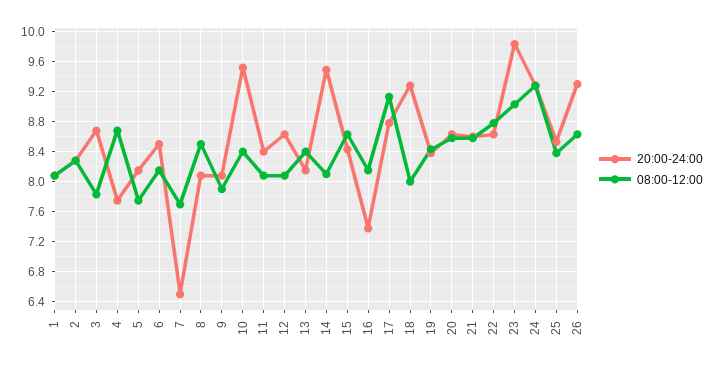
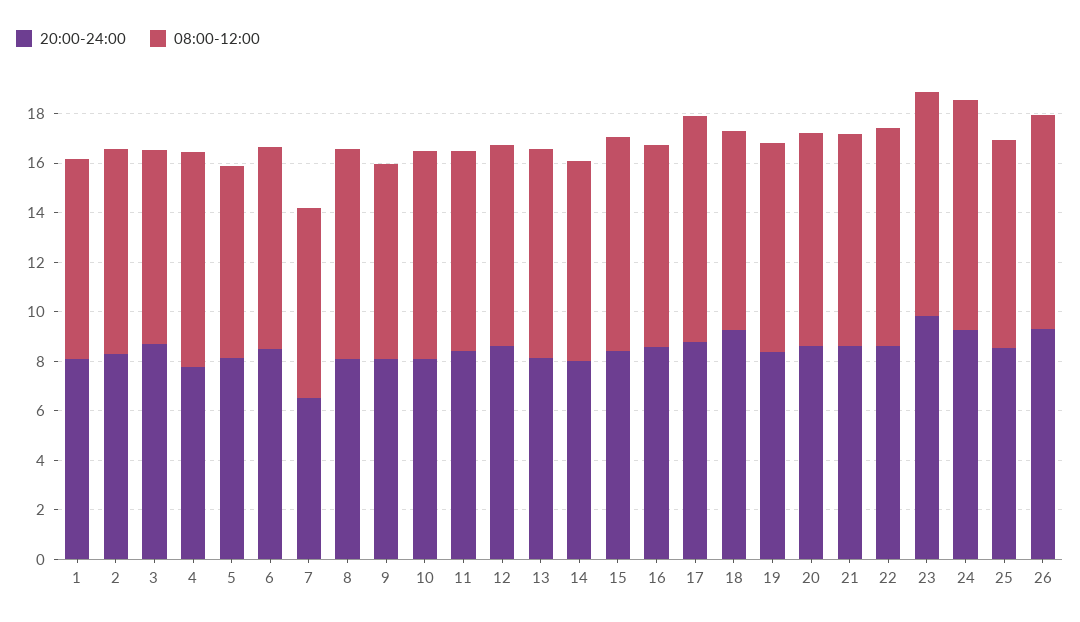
20:00-24:00, 10: 9.5 -> 8
20:00-24:00, 14: 9.5 -> 8
20:00-24:00, 16: 7.4 -> 8.5

